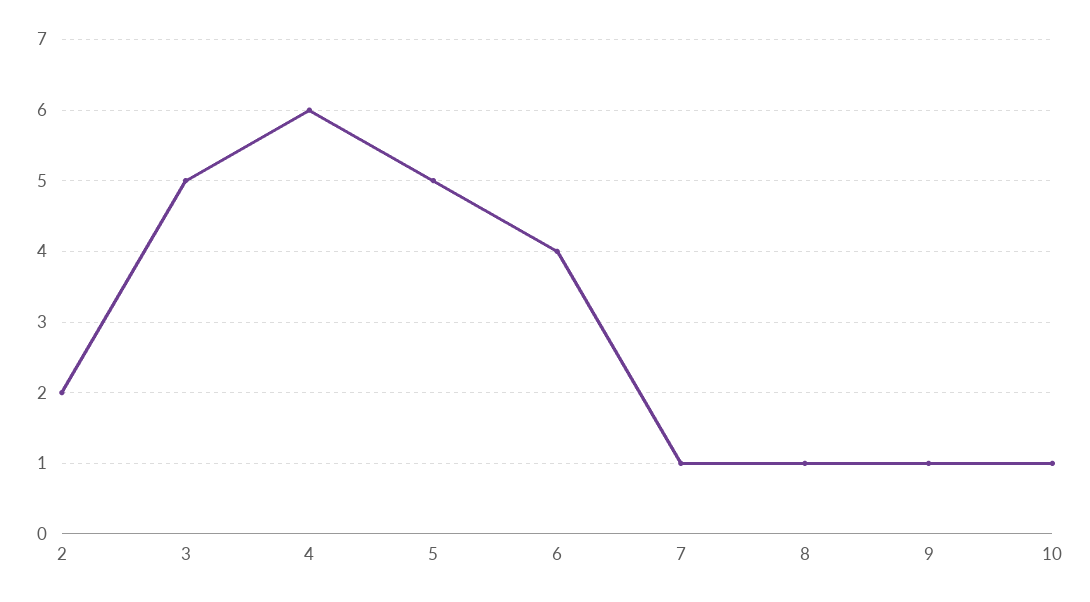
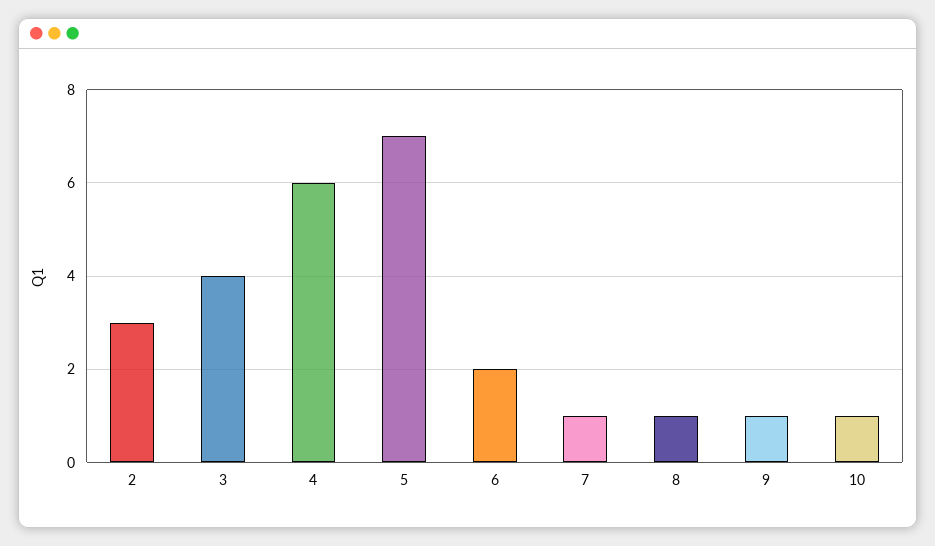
2: 2 -> 3
3: 5 -> 4
5: 5 -> 7
6: 4 -> 2

